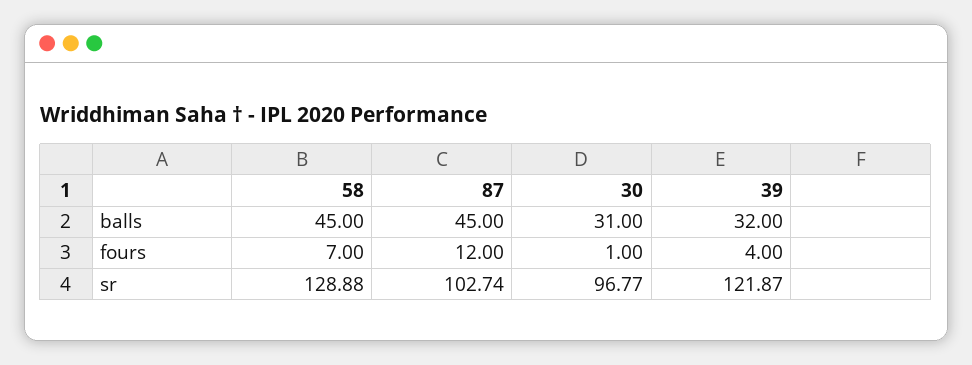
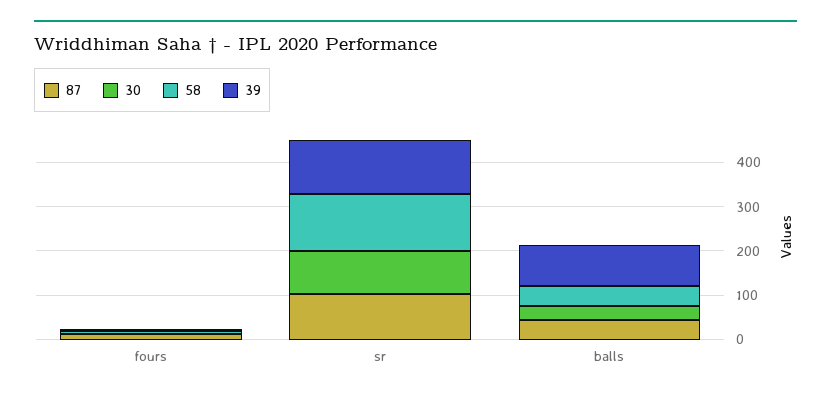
39, balls: 32 -> 100

